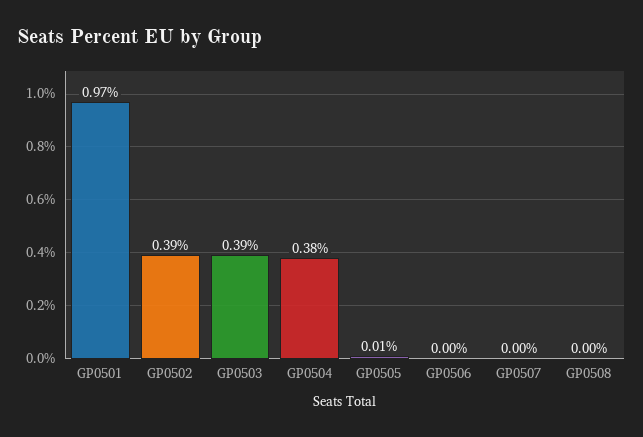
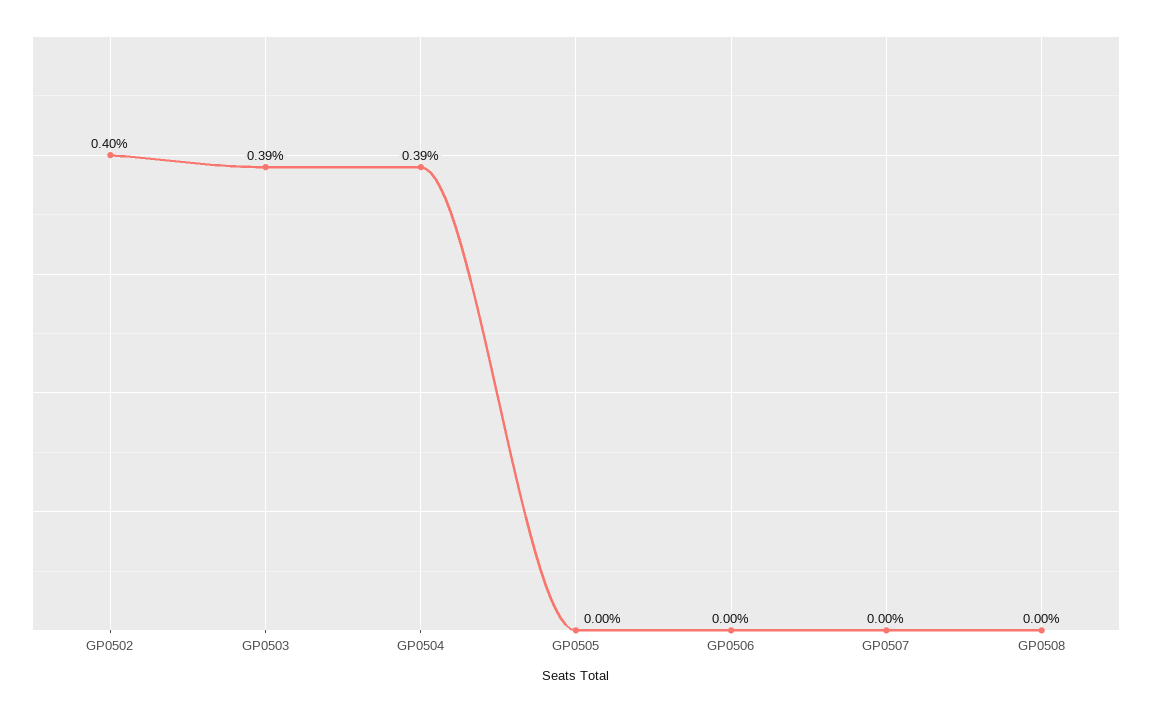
GP0501: 0.97 -> none
GP0502: 0.39 -> 0.4
GP0504: 0.38 -> 0.39
GP0505: 0.01 -> 0

